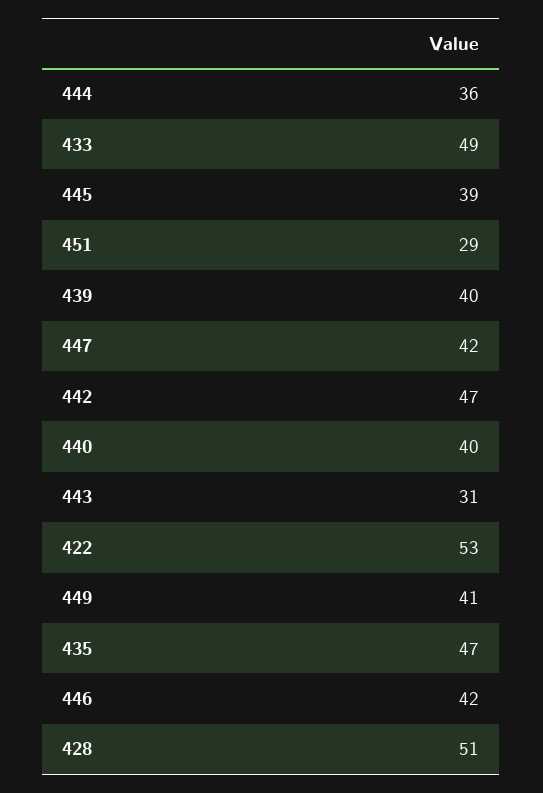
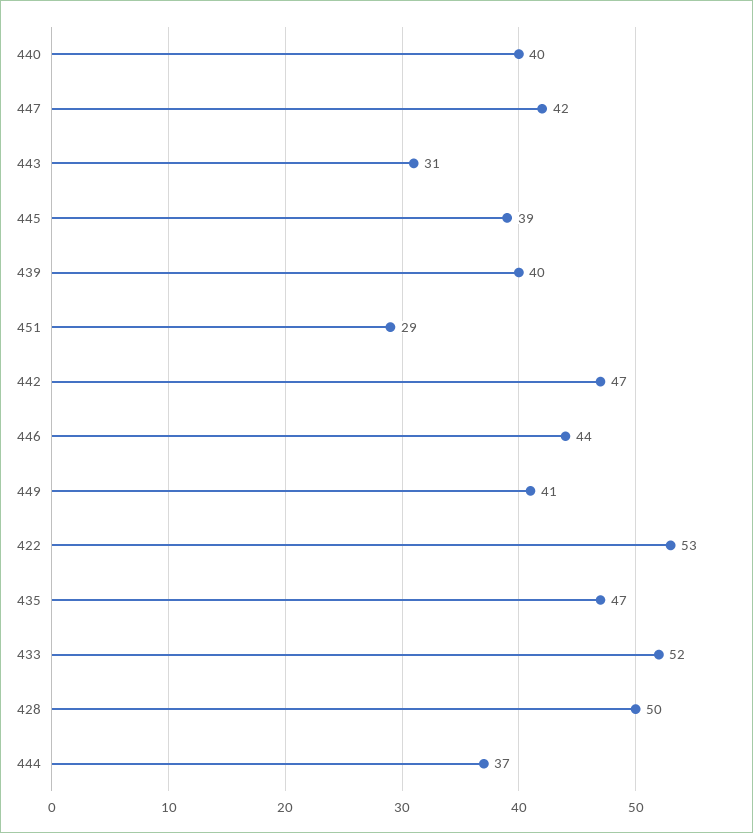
444: 36 -> 37
433: 49 -> 52
446: 42 -> 44
428: 51 -> 50

